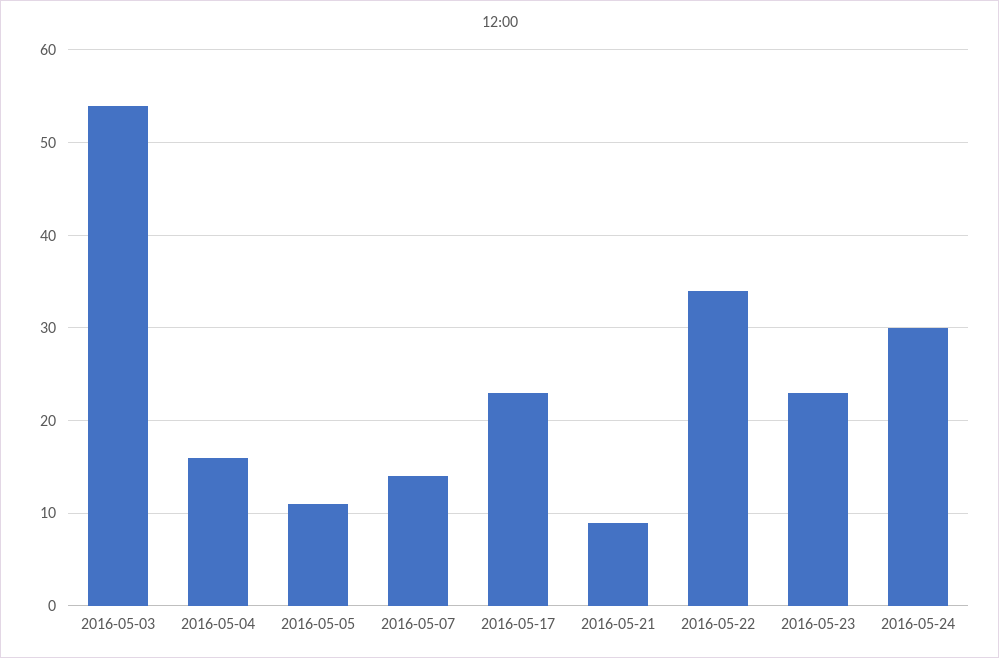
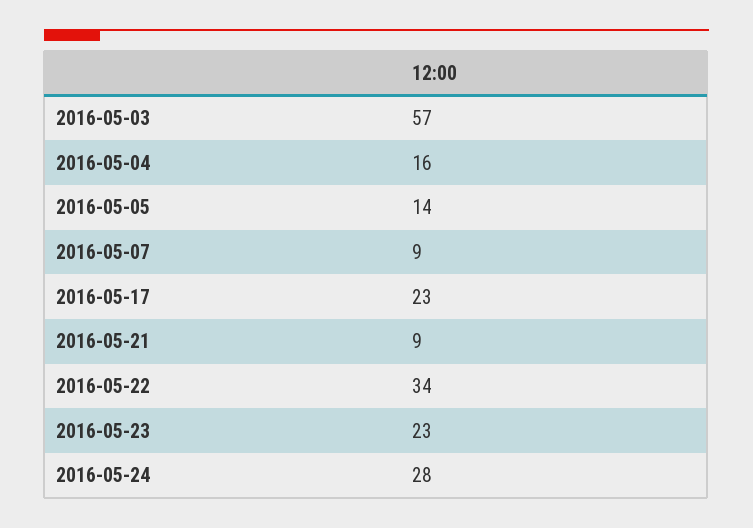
2016-05-03: 54 -> 57
2016-05-05: 11 -> 14
2016-05-07: 14 -> 9
2016-05-24: 30 -> 28

